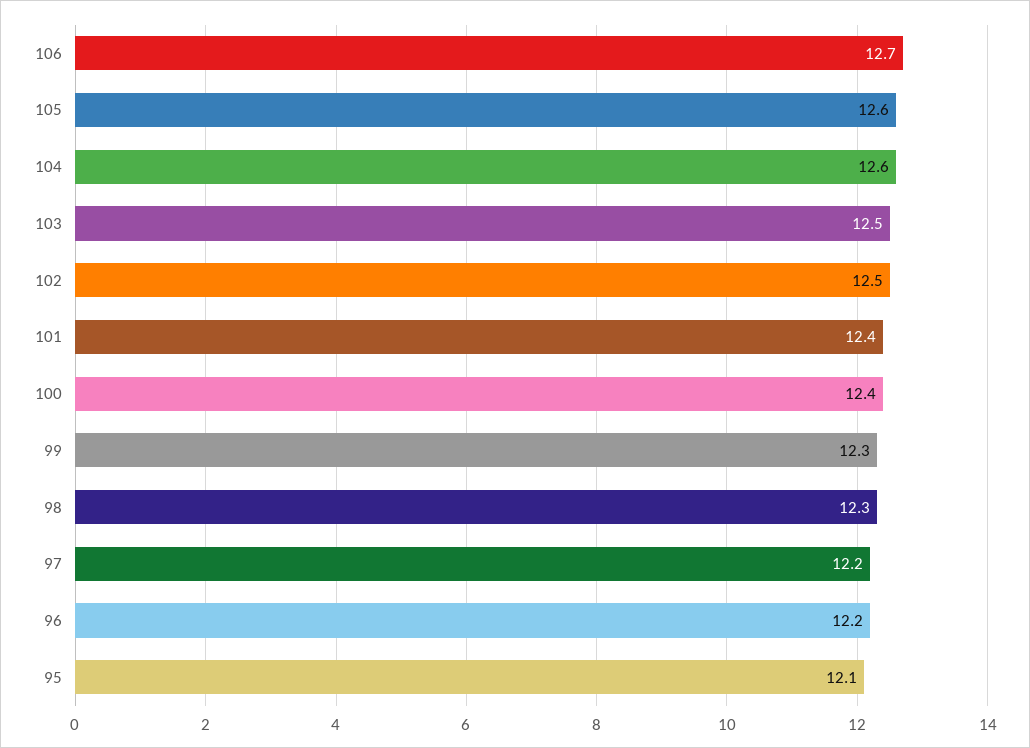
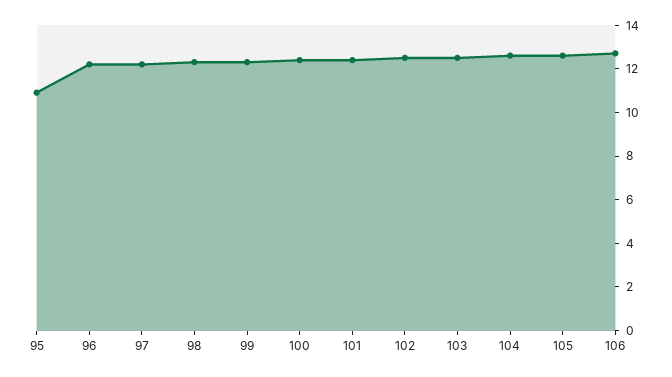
95: 12.1 -> 11

